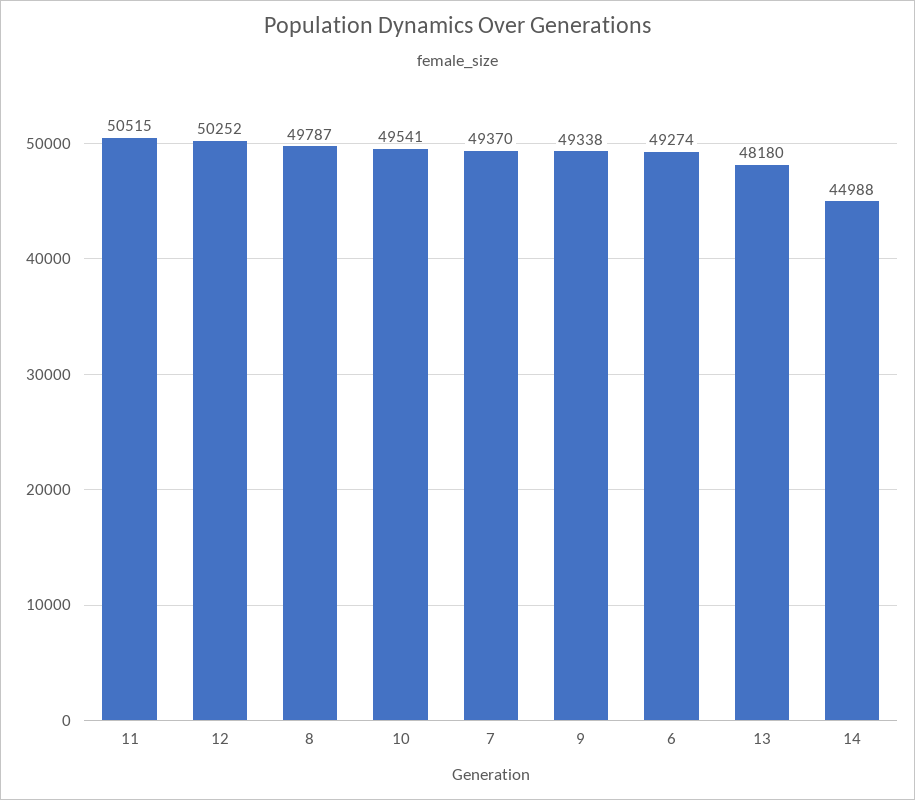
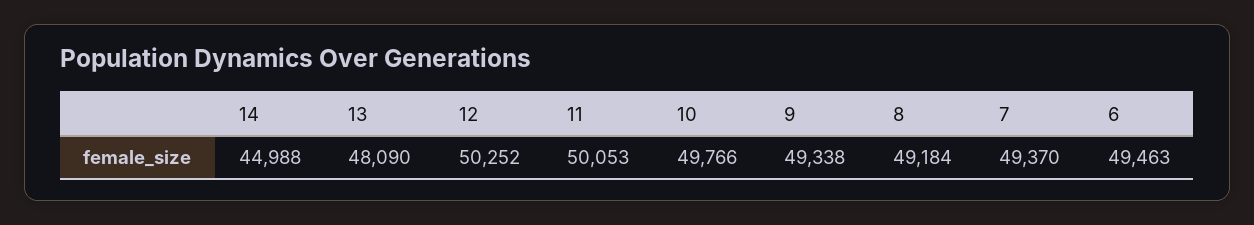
11: 50515 -> 50053
8: 49787 -> 49184
10: 49541 -> 49766
6: 49274 -> 49463
13: 48180 -> 48090

